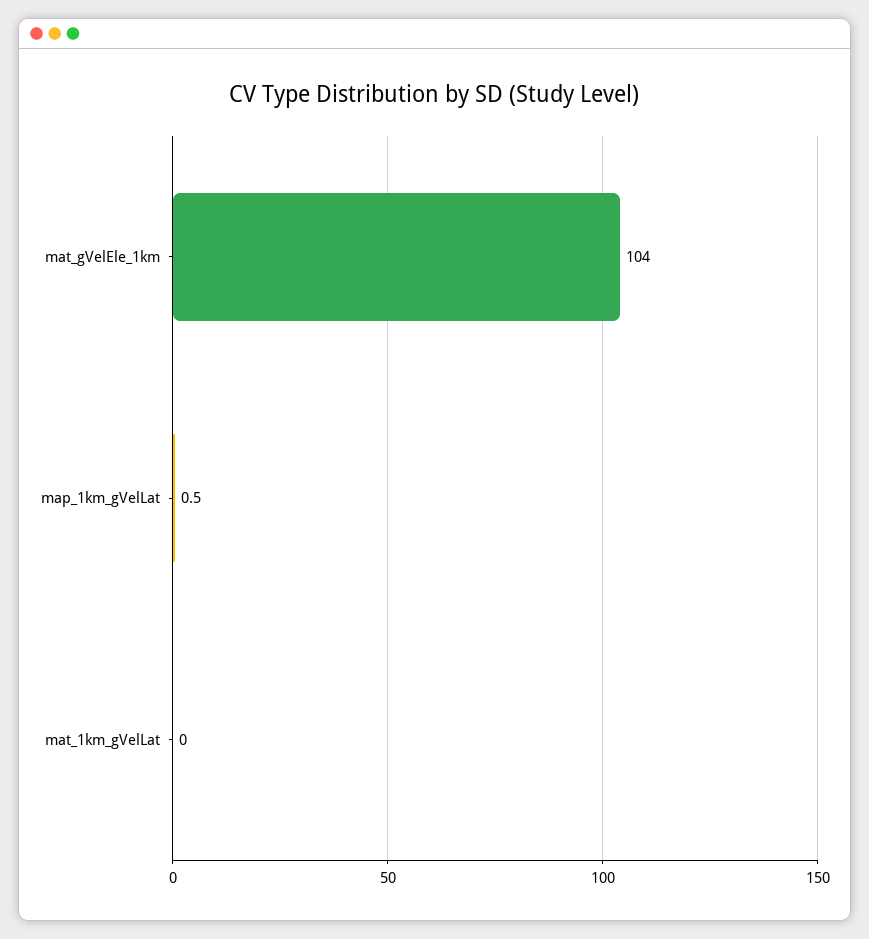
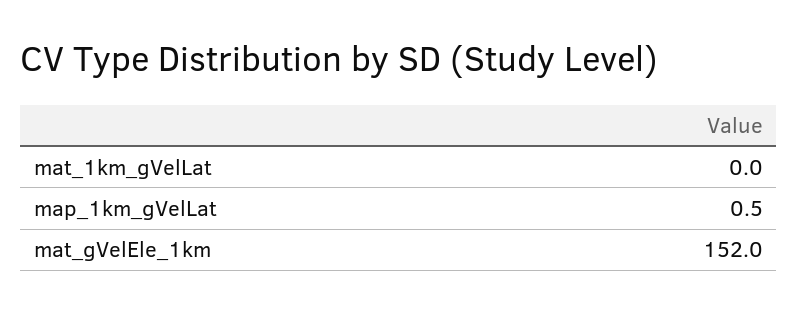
mat_gVelEle_1km: 104 -> 152

